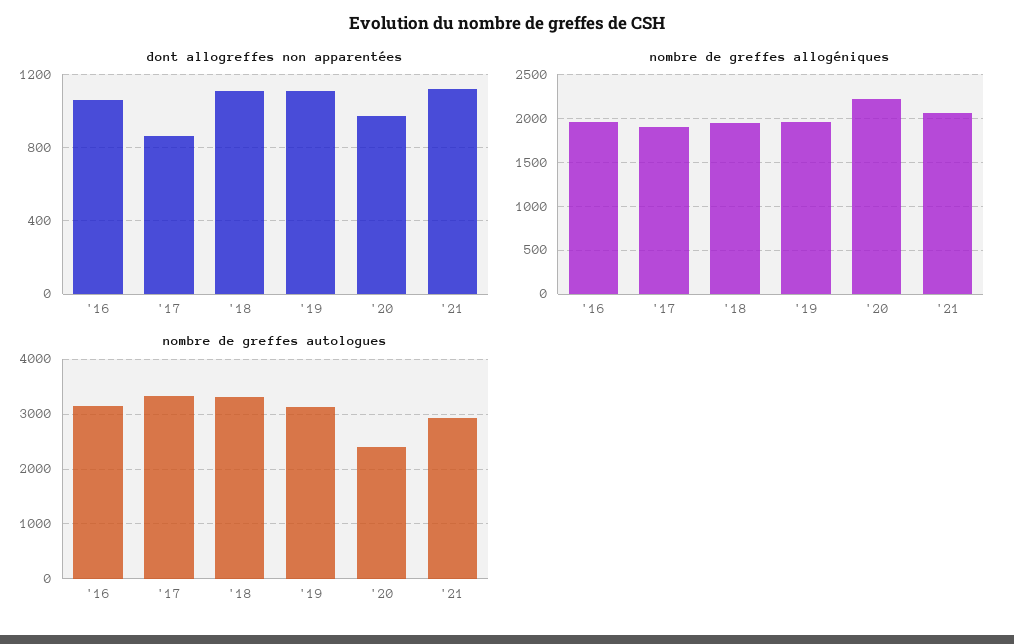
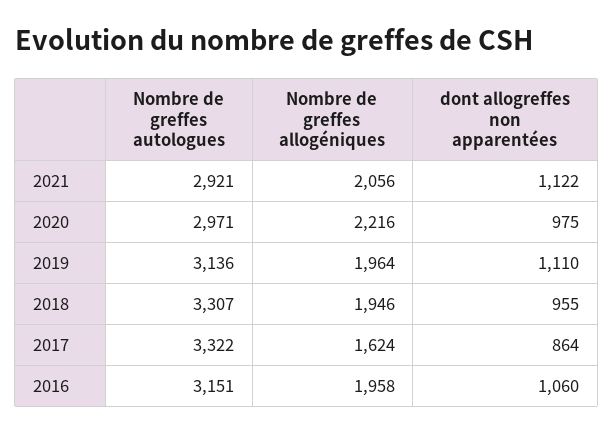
dont allogreffes non apparentées, '18: 1100 -> 955
nombre de greffes allogéniques, '17: 1900 -> 1624
nombre de greffes autologues, '20: 2400 -> 2971

